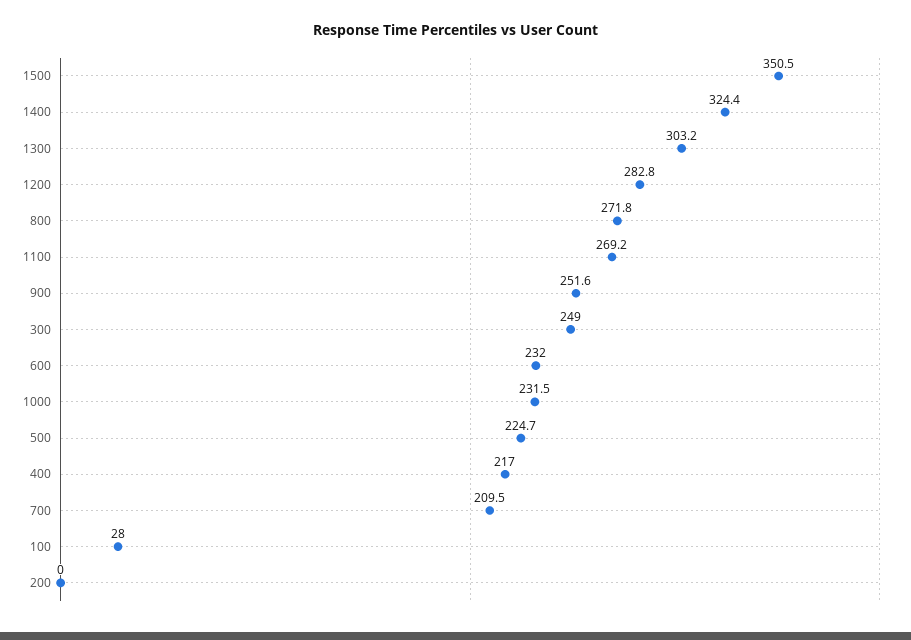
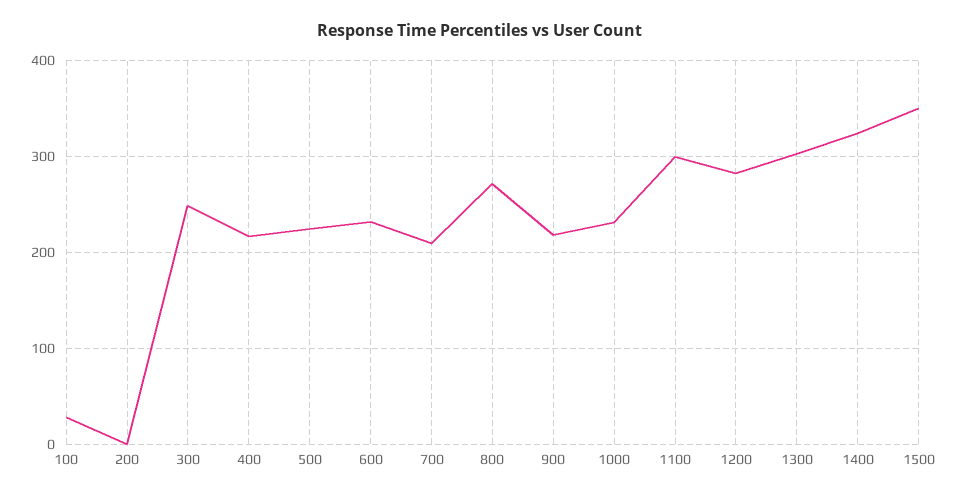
1100: 269.2 -> 300
900: 251.6 -> 220

